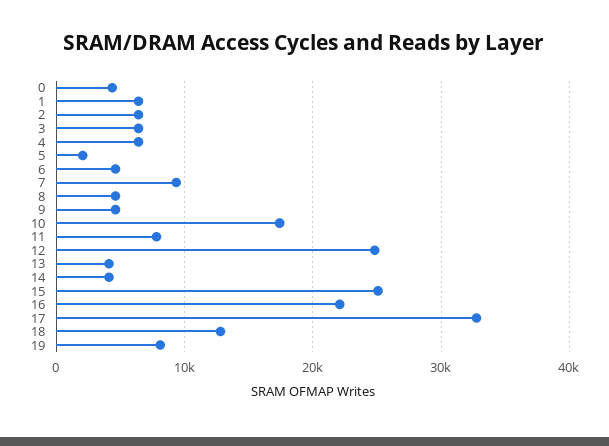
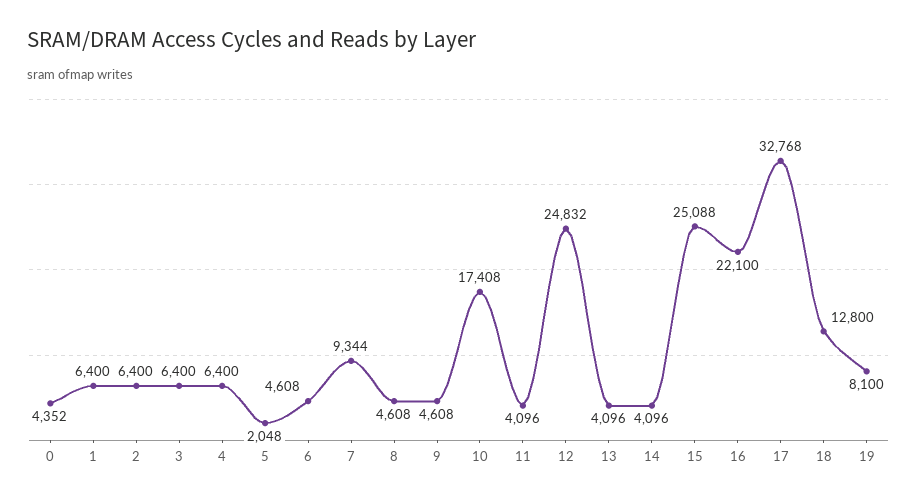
11: 8000 -> 4096

